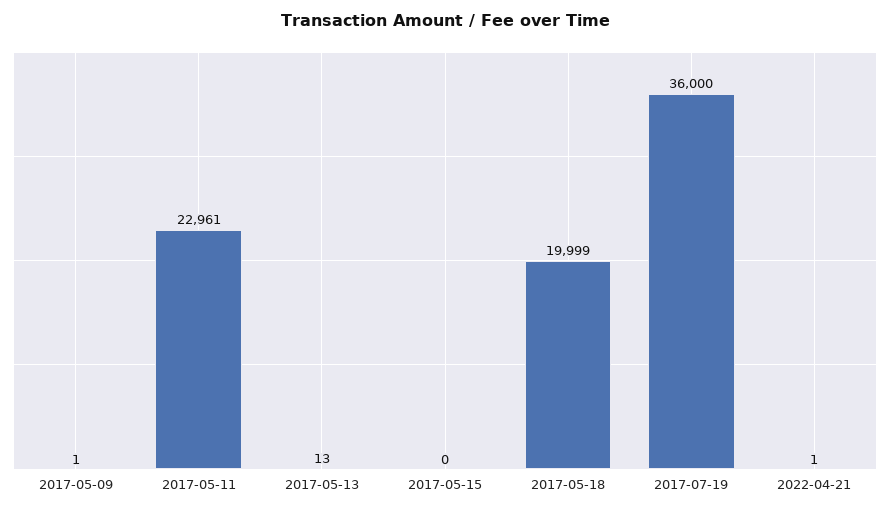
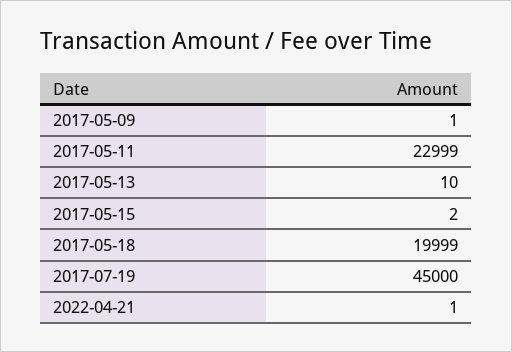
2017-05-11: 22961 -> 22999
2017-05-13: 13 -> 10
2017-05-15: 0 -> 2
2017-07-19: 36000 -> 45000

